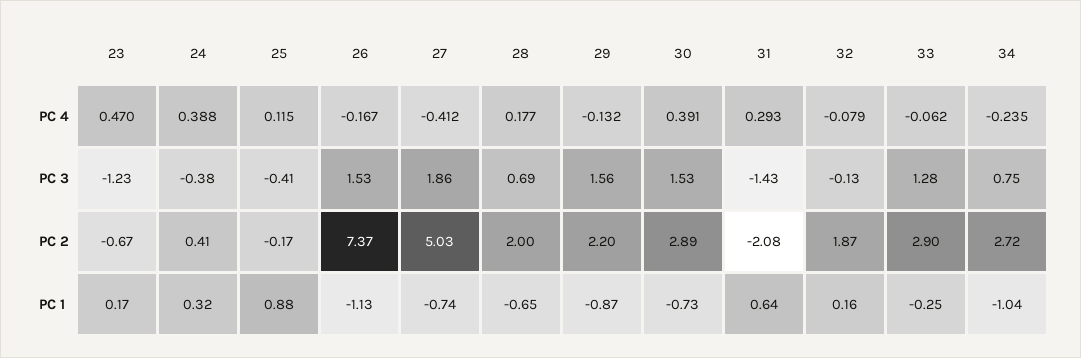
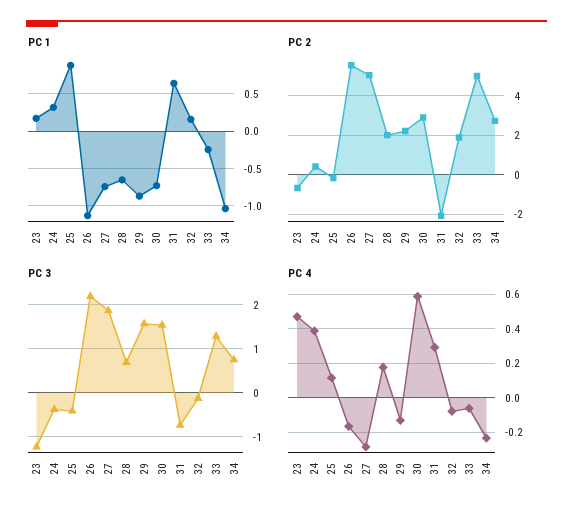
PC 4, 27: -0.412 -> -0.3
PC 4, 30: 0.391 -> 0.6
PC 3, 26: 1.53 -> 2.2
PC 3, 31: -1.43 -> -0.8
PC 2, 26: 7.37 -> 5.5
PC 2, 33: 2.9 -> 5

